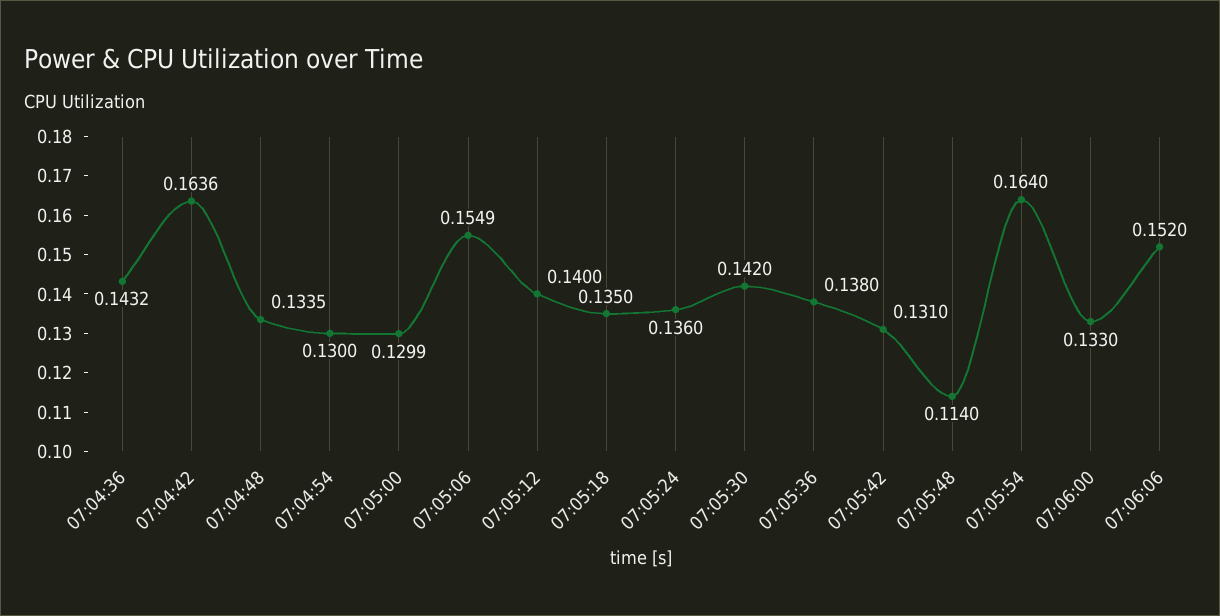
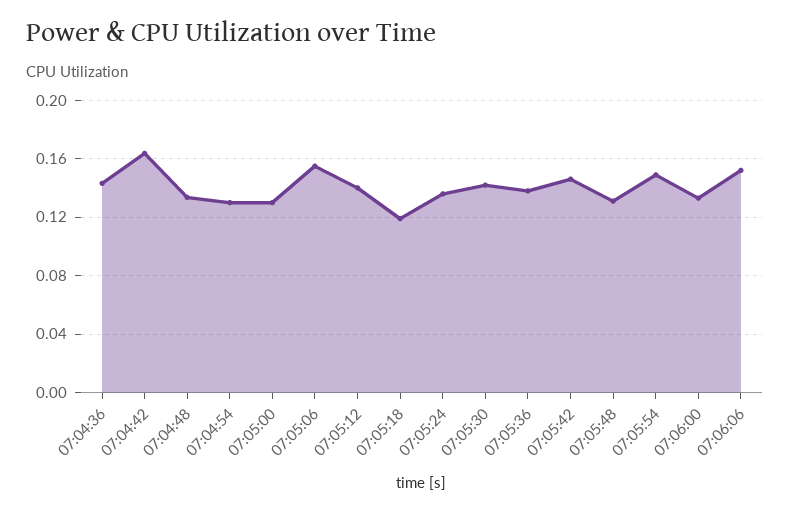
07:05:18: 0.135 -> 0.12
07:05:42: 0.131 -> 0.145
07:05:48: 0.114 -> 0.13
07:05:54: 0.164 -> 0.15

